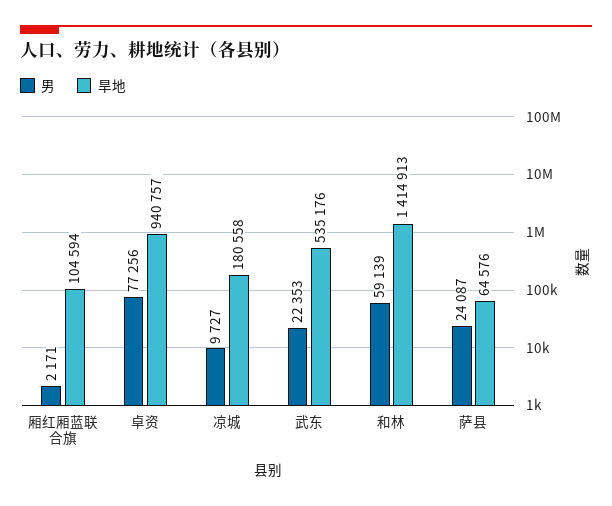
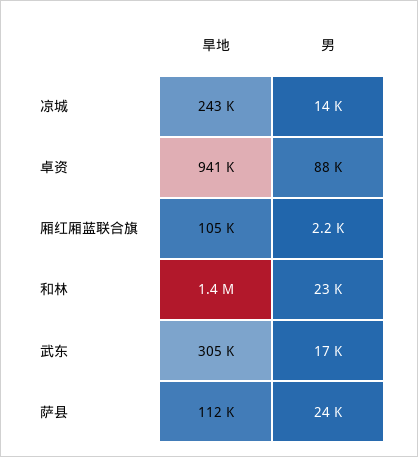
男, 卓资: 77256 -> 88000
男, 凉城: 9727 -> 14000
旱地, 凉城: 180558 -> 243000
男, 武东: 22353 -> 17000
旱地, 武东: 535176 -> 305000
男, 和林: 59139 -> 23000
旱地, 萨县: 64576 -> 112000

